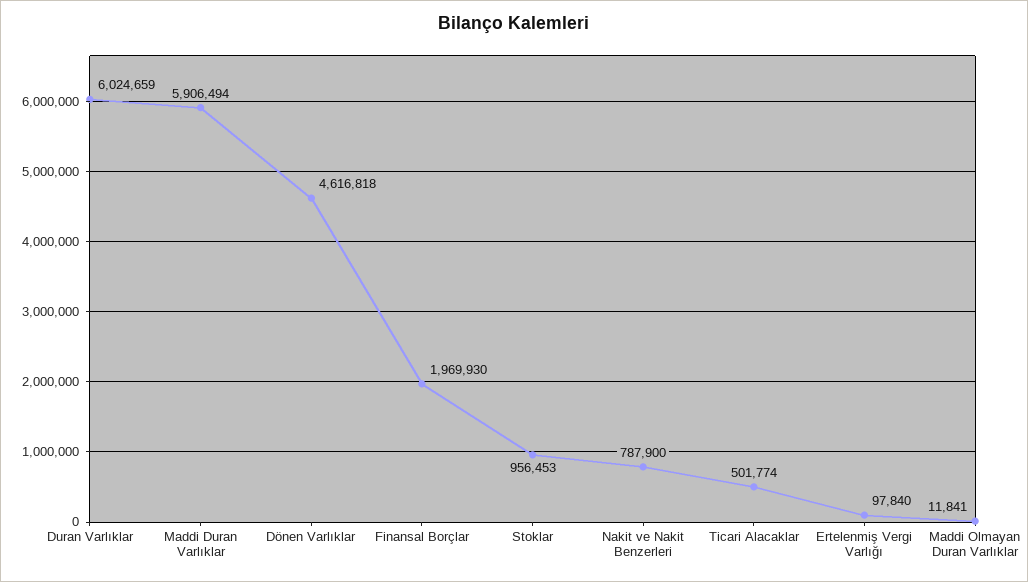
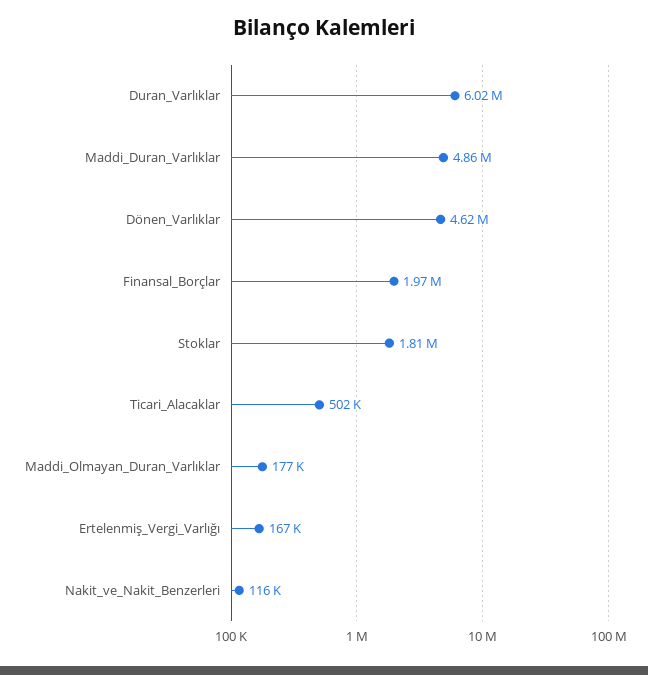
Maddi Duran Varlıklar: 5906494 -> 4860000
Stoklar: 956453 -> 1810000
Nakit ve Nakit Benzerleri: 787900 -> 116000
Ertelenmiş Vergi Varlığı: 97840 -> 167000
Maddi Olmayan Duran Varlıklar: 11841 -> 177000

